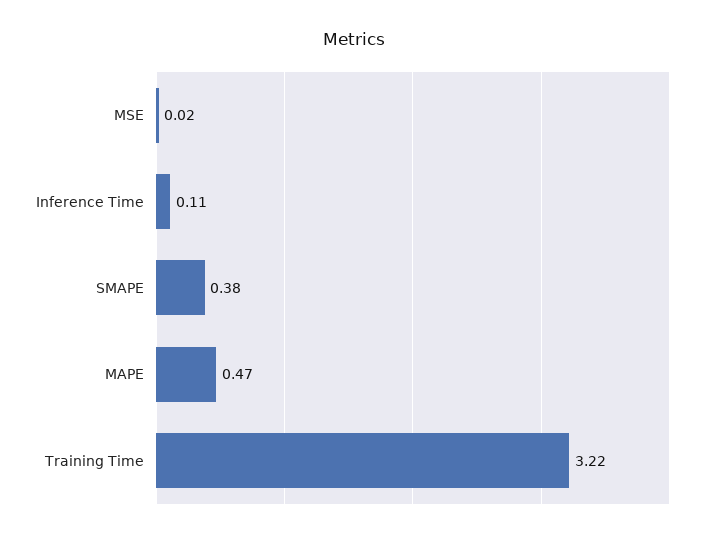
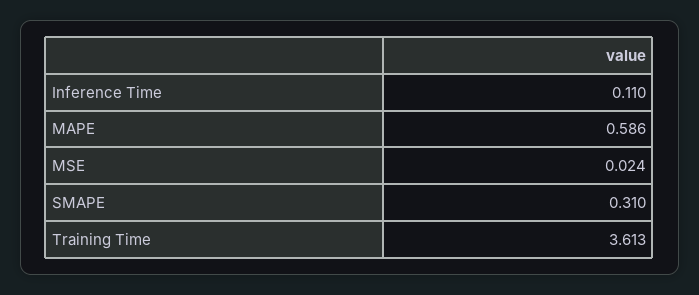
SMAPE: 0.38 -> 0.31
MAPE: 0.47 -> 0.586
Training Time: 3.22 -> 3.613

